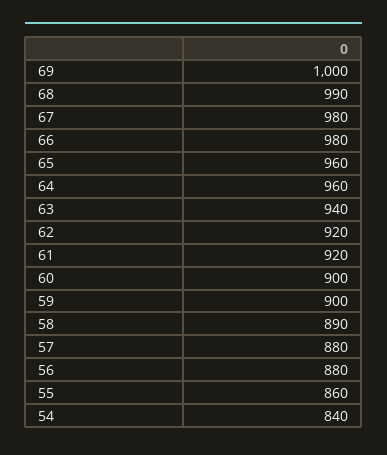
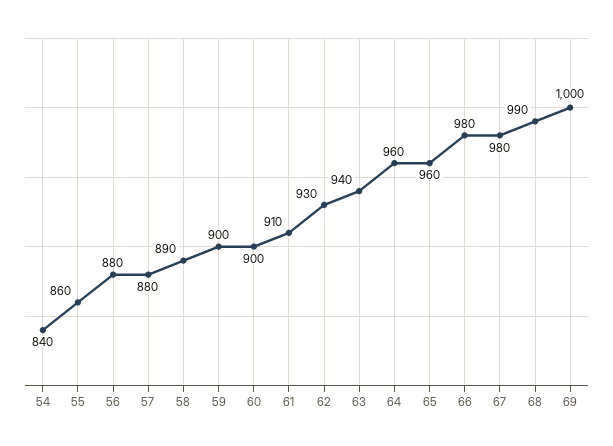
62: 920 -> 930
61: 920 -> 910

